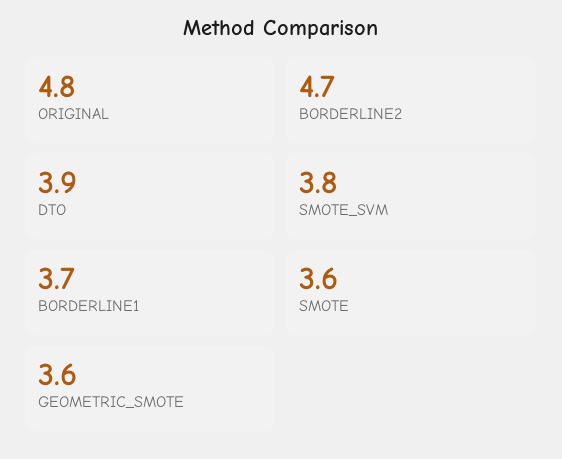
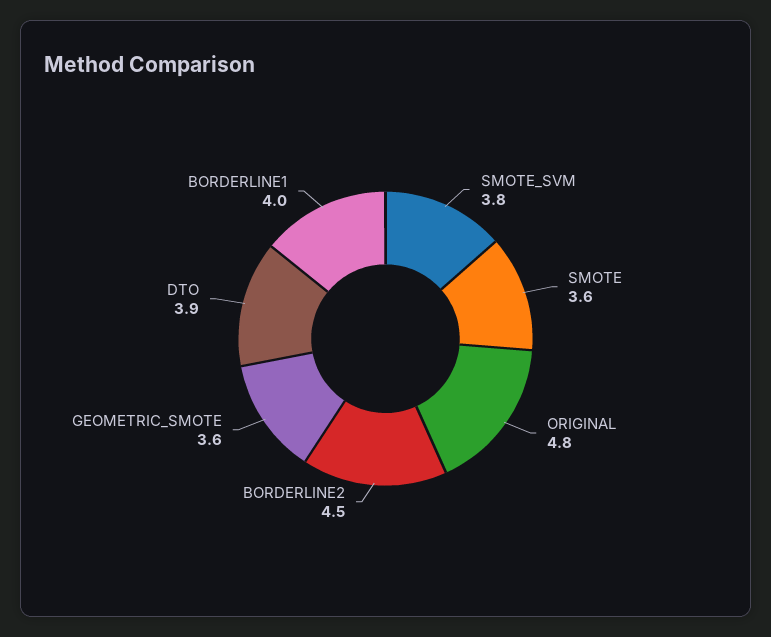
BORDERLINE2: 4.7 -> 4.5
BORDERLINE1: 3.7 -> 4

